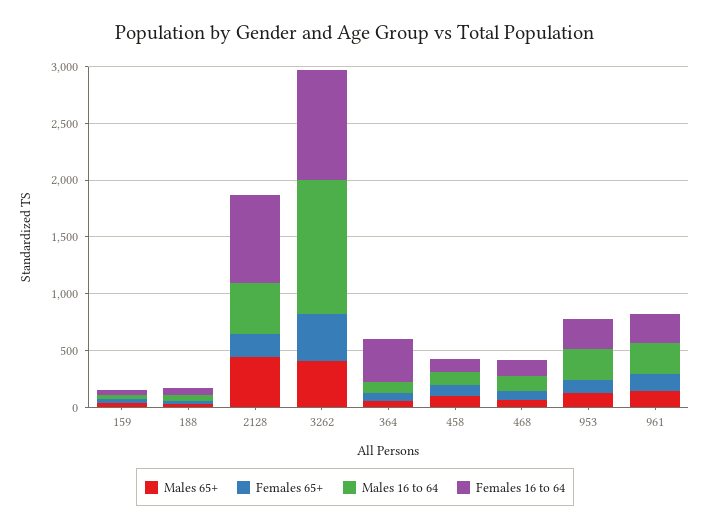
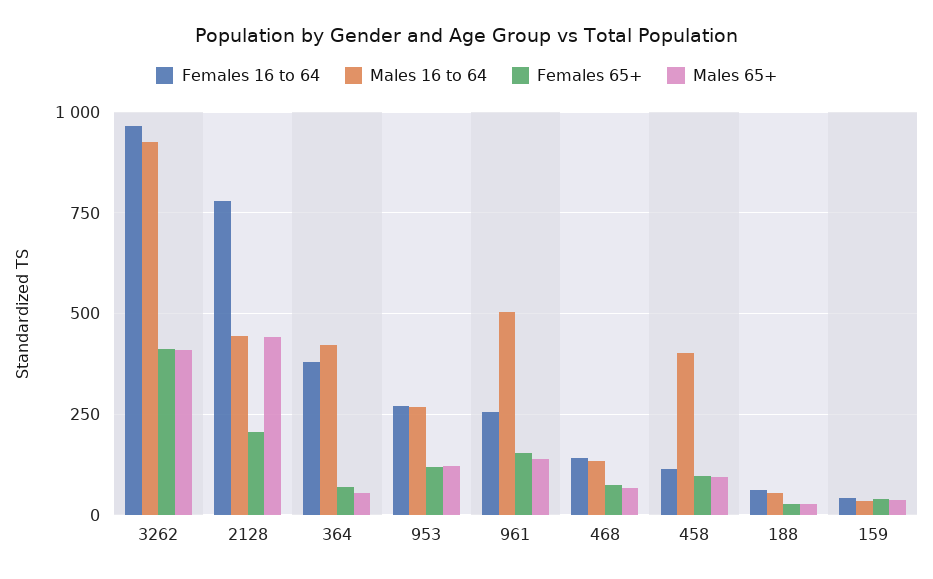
Males 16 to 64, 3262: 1200 -> 925
Males 16 to 64, 364: 100 -> 425
Males 16 to 64, 458: 100 -> 400
Males 16 to 64, 961: 300 -> 500

